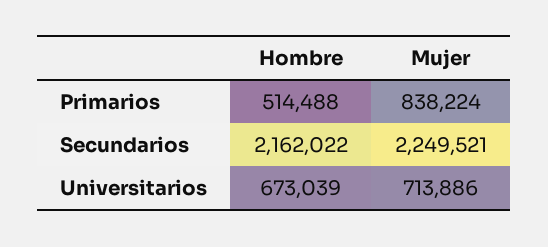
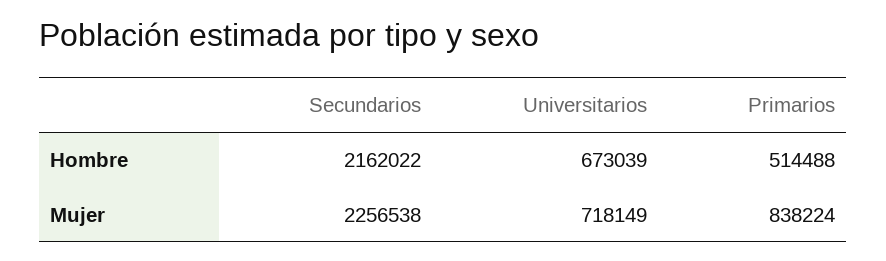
Mujer, Secundarios: 2249521 -> 2256538
Mujer, Universitarios: 713886 -> 718149

